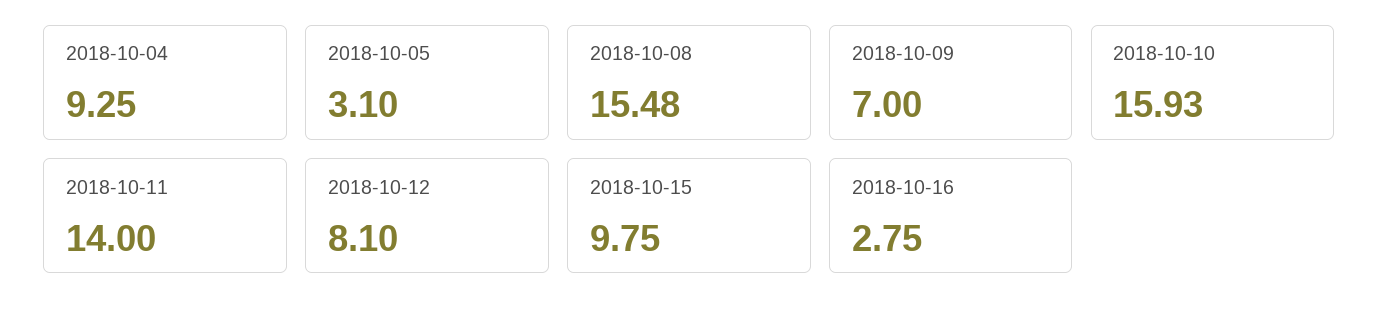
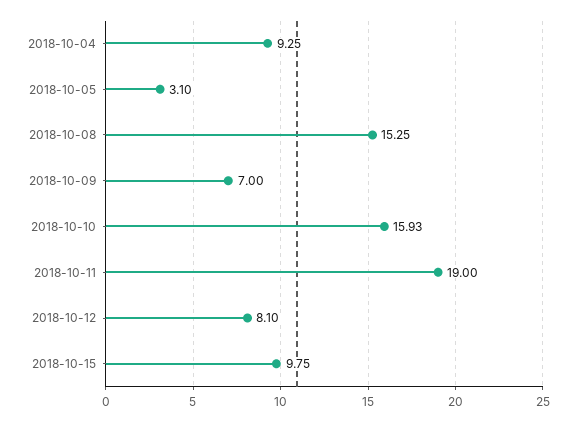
2018-10-08: 15.48 -> 15.25
2018-10-11: 14 -> 19
2018-10-16: 2.75 -> none

